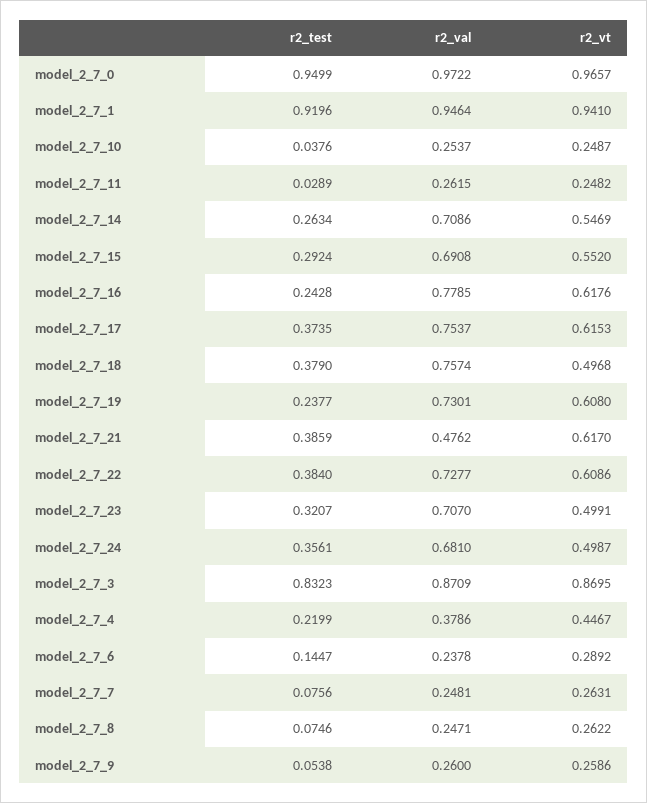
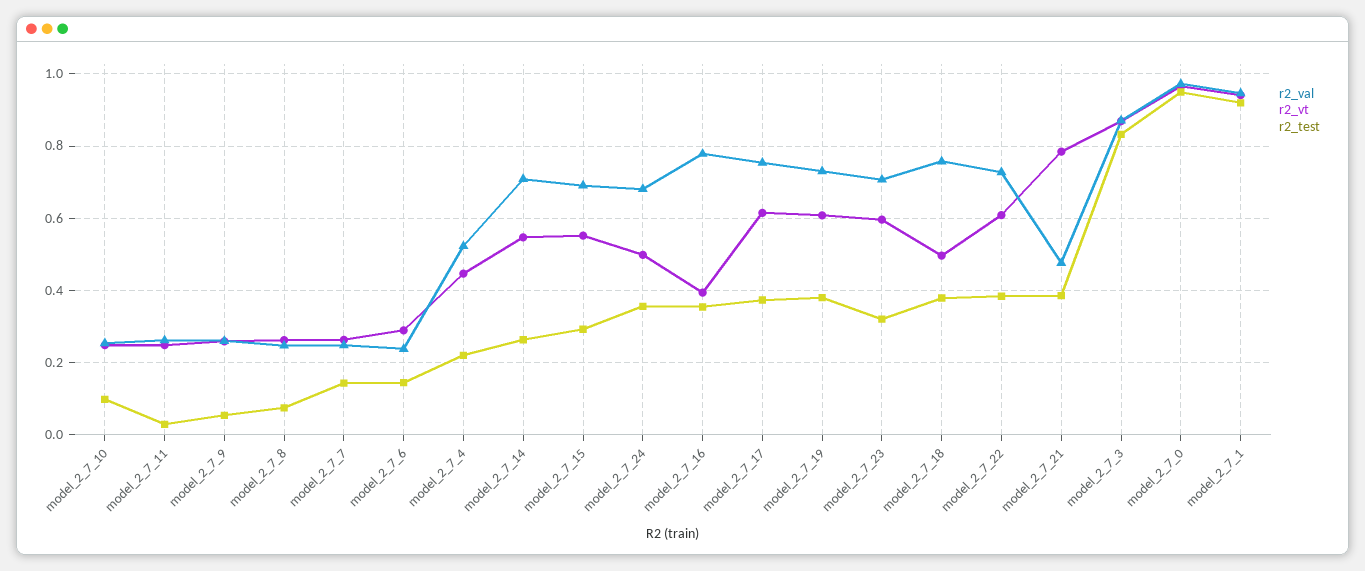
r2_test, model_2_7_10: 0.0376 -> 0.1
r2_test, model_2_7_16: 0.2428 -> 0.36
r2_vt, model_2_7_16: 0.6176 -> 0.4
r2_test, model_2_7_19: 0.2377 -> 0.38
r2_vt, model_2_7_21: 0.617 -> 0.78
r2_vt, model_2_7_23: 0.4991 -> 0.6
r2_val, model_2_7_4: 0.3786 -> 0.52
r2_test, model_2_7_7: 0.0756 -> 0.14

